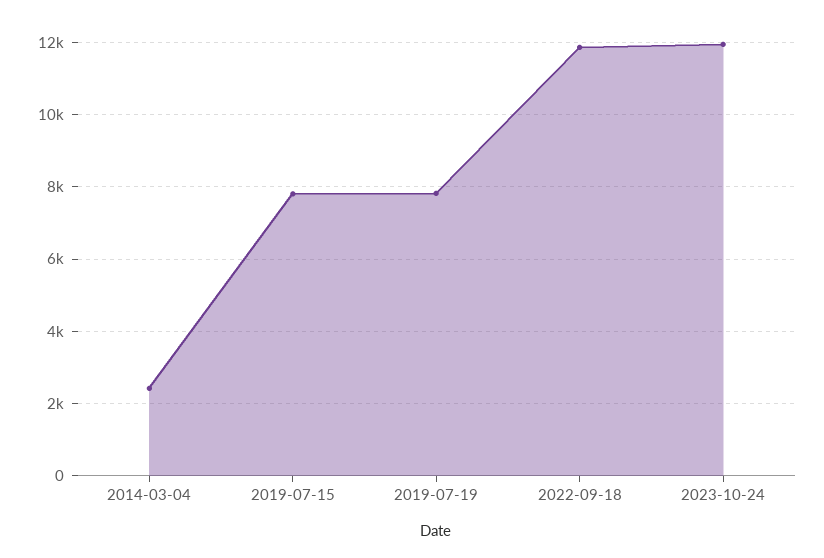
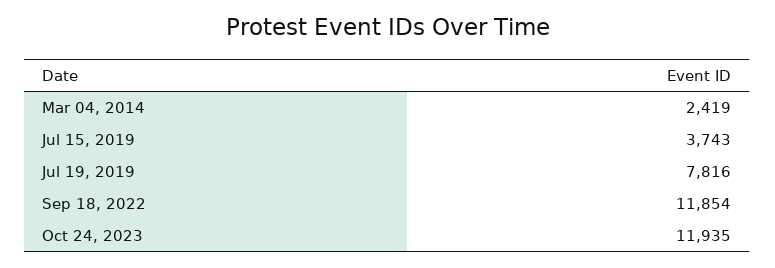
2019-07-15: 7800 -> 3743

